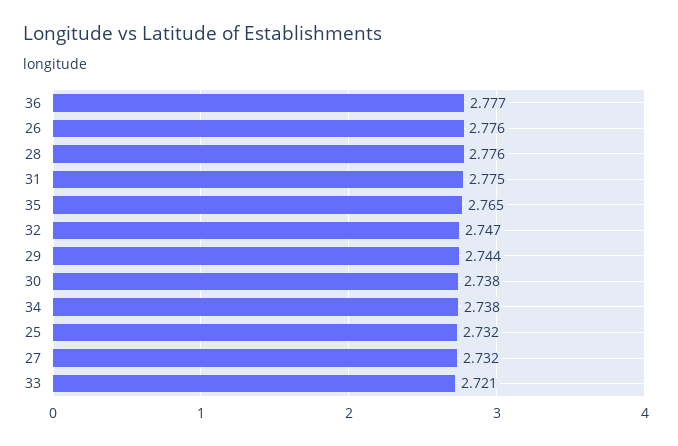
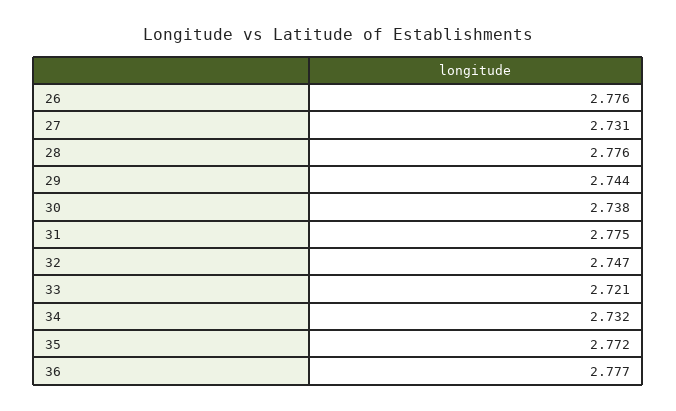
35: 2.765 -> 2.772
34: 2.738 -> 2.732
25: 2.732 -> none
27: 2.732 -> 2.731

